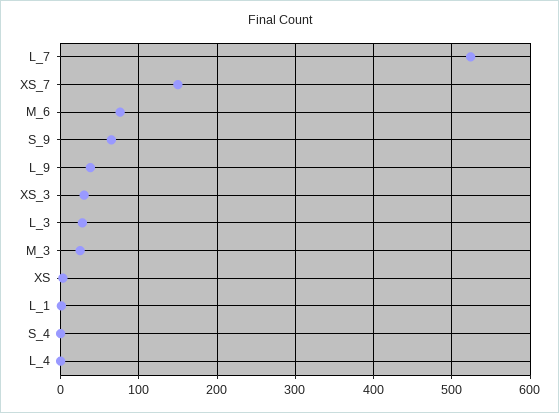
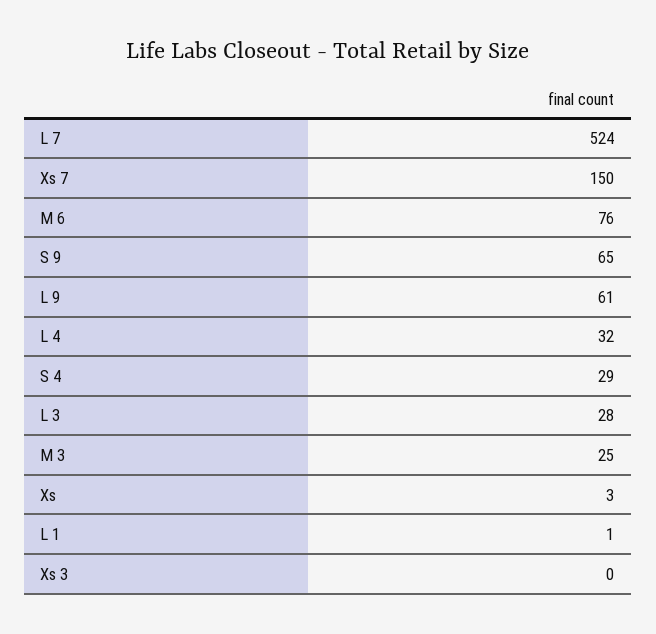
L_9: 40 -> 61
XS_3: 30 -> 0
S_4: 0 -> 29
L_4: 0 -> 32

